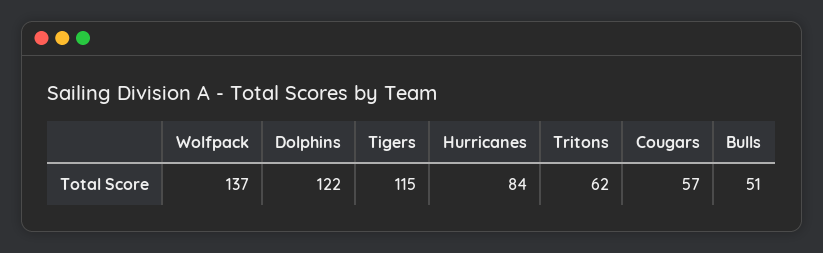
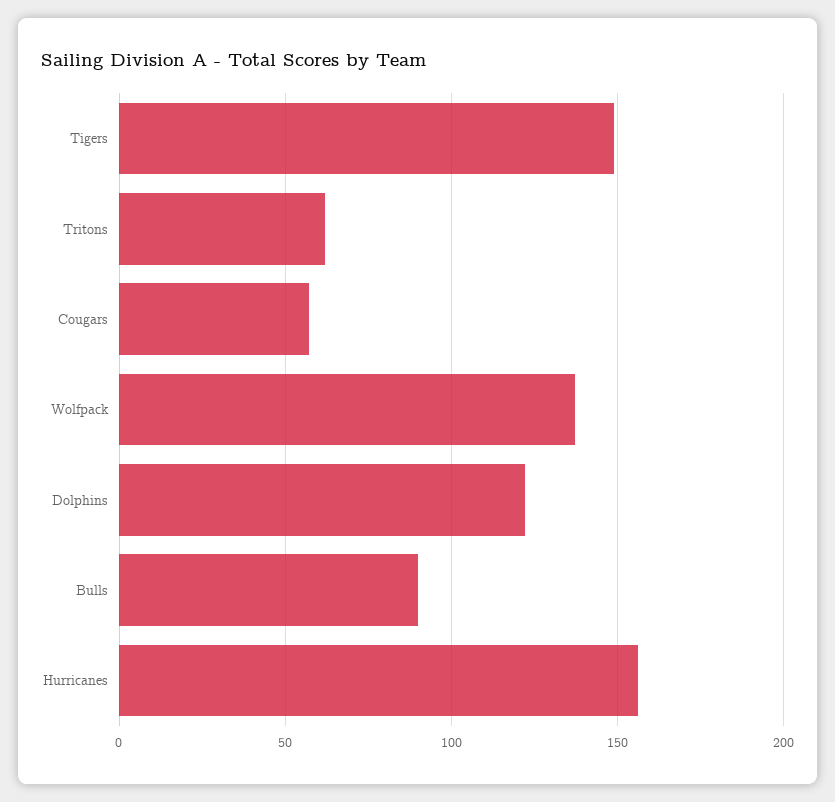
Tigers: 115 -> 150
Hurricanes: 84 -> 155
Bulls: 51 -> 90

